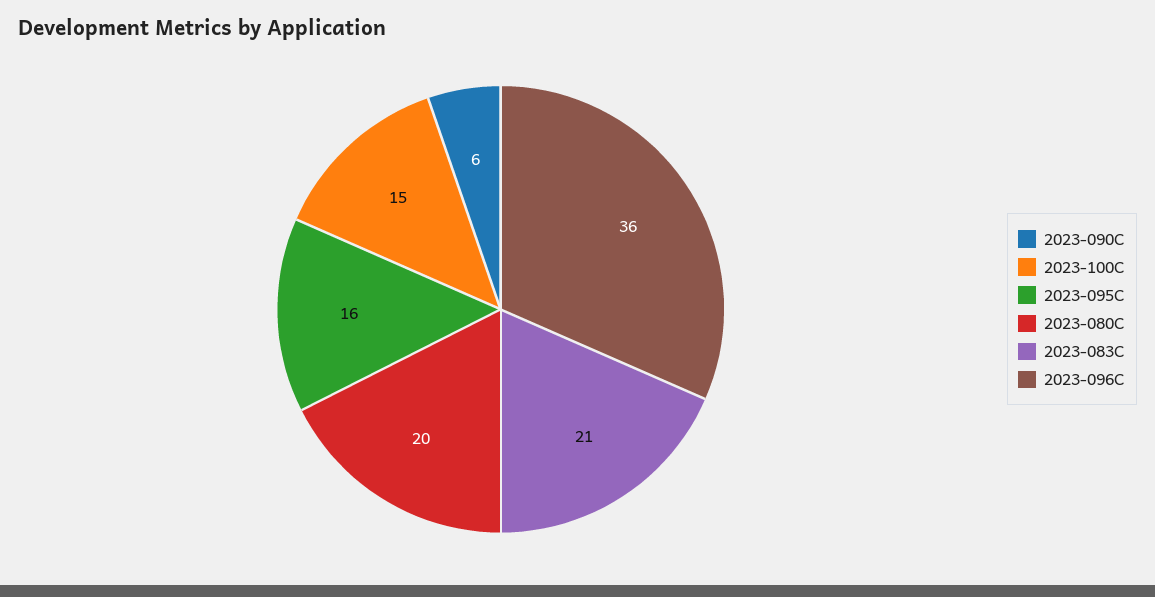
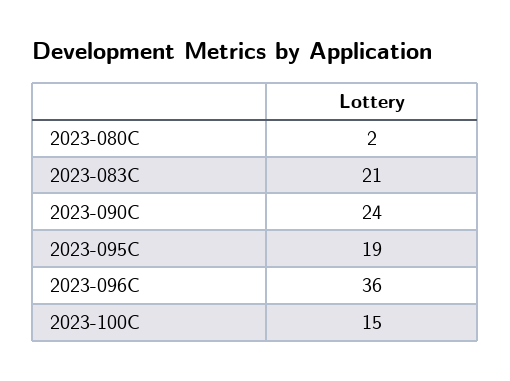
2023-090C: 6 -> 24
2023-095C: 16 -> 19
2023-080C: 20 -> 2

